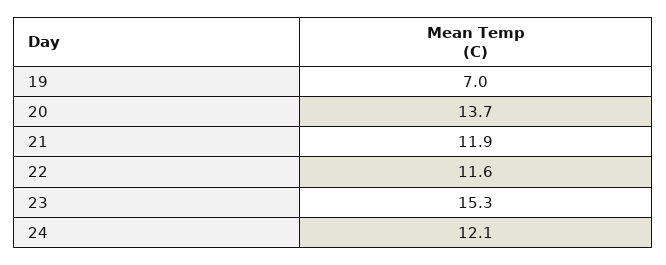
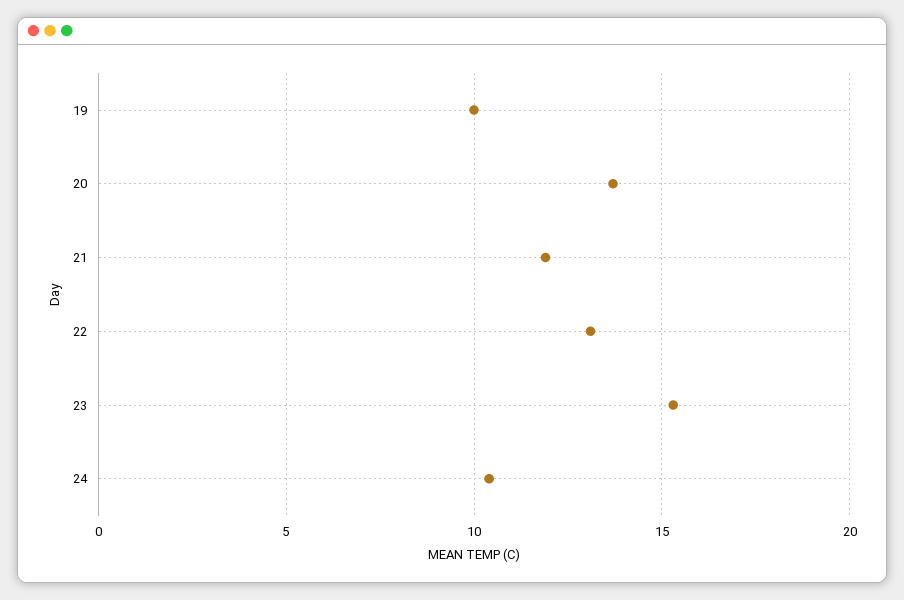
19: 7 -> 10
22: 11.6 -> 13
24: 12.1 -> 10.5

